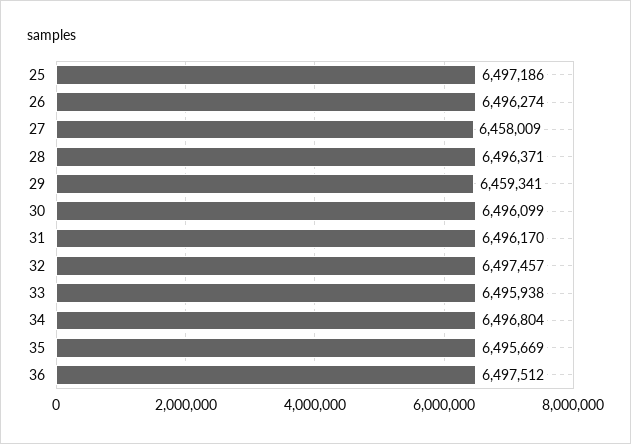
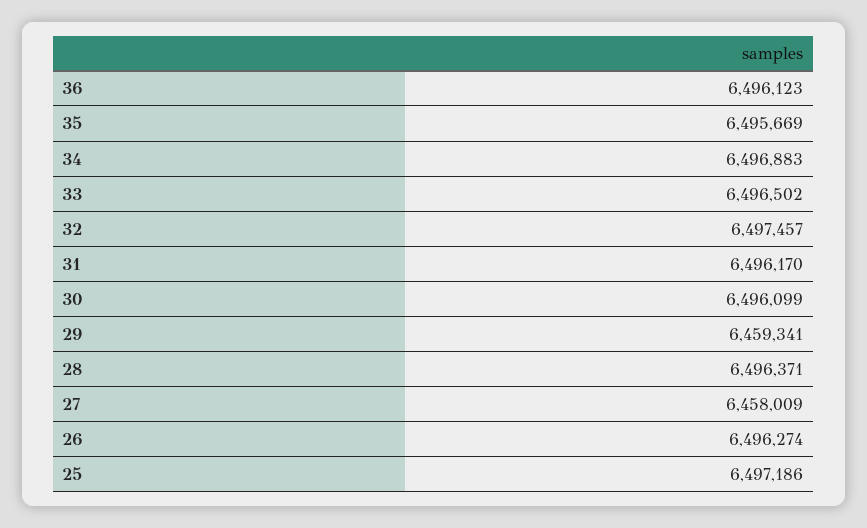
33: 6495938 -> 6496502
34: 6496804 -> 6496883
36: 6497512 -> 6496123

